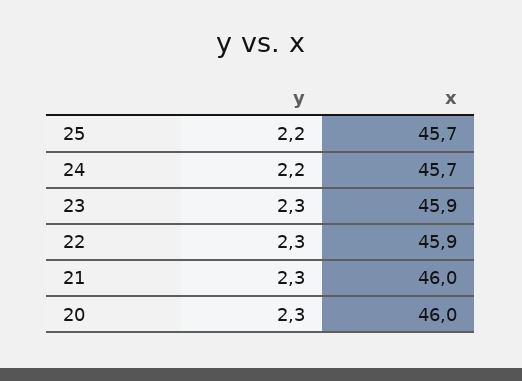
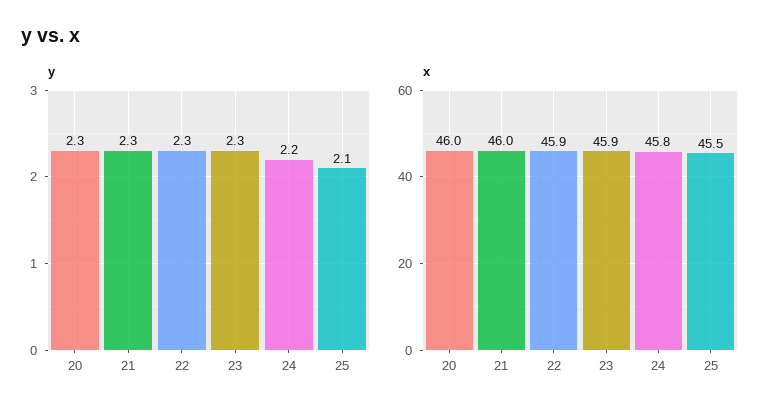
y, 25: 2.2 -> 2.1
x, 25: 45.7 -> 45.5
x, 24: 45.7 -> 45.8

